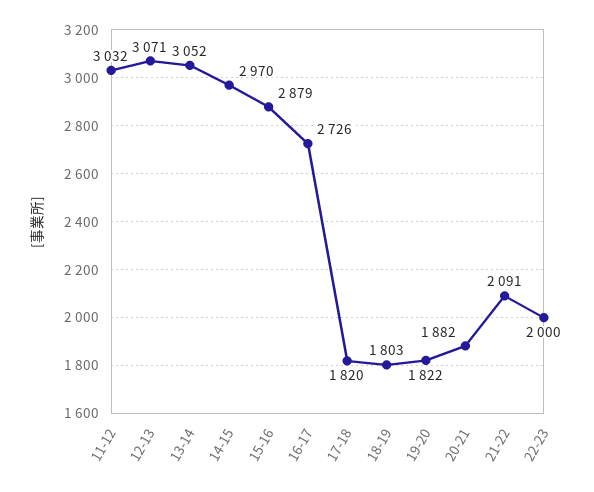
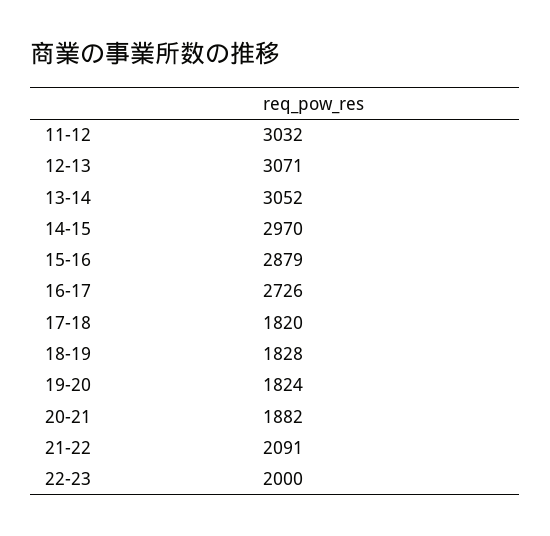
18-19: 1803 -> 1828
19-20: 1822 -> 1824

